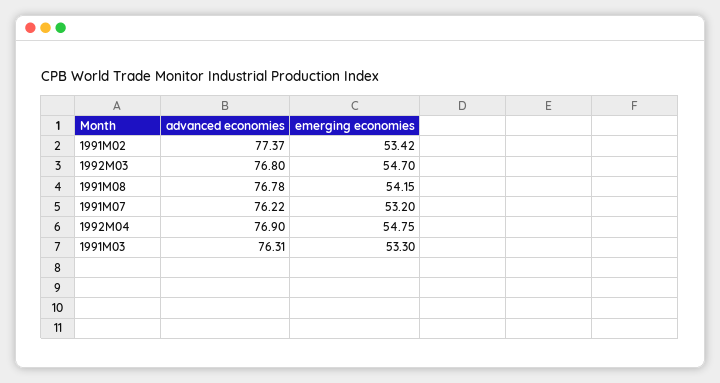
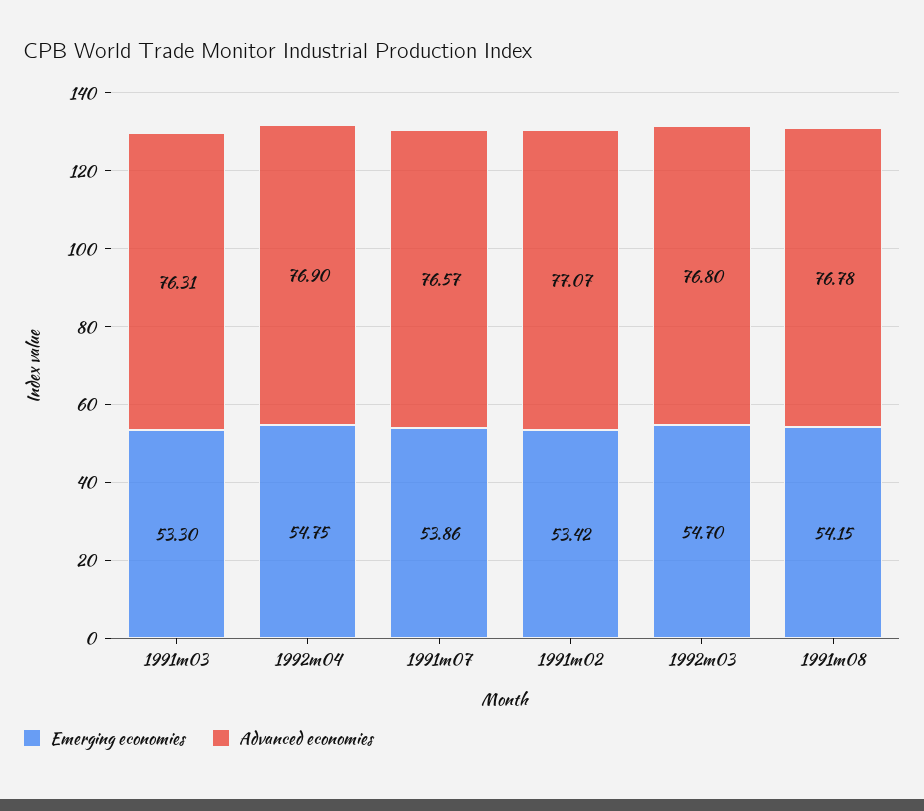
advanced economies, 1991M02: 77.37 -> 77.07
advanced economies, 1991M07: 76.22 -> 76.57
emerging economies, 1991M07: 53.2 -> 53.86

